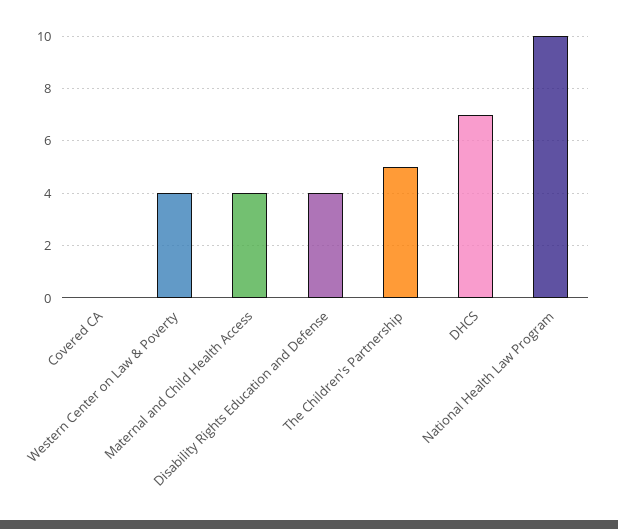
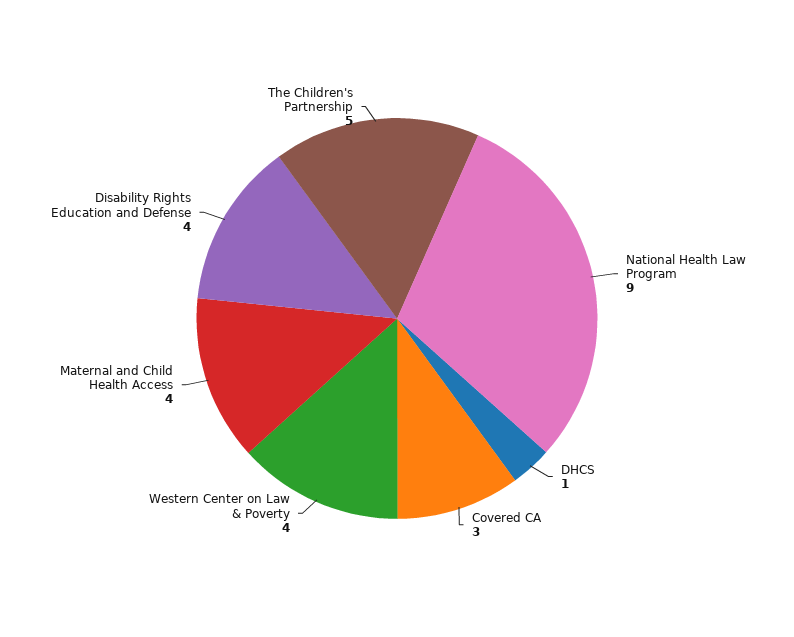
Covered CA: 0 -> 3
DHCS: 7 -> 1
National Health Law Program: 10 -> 9

